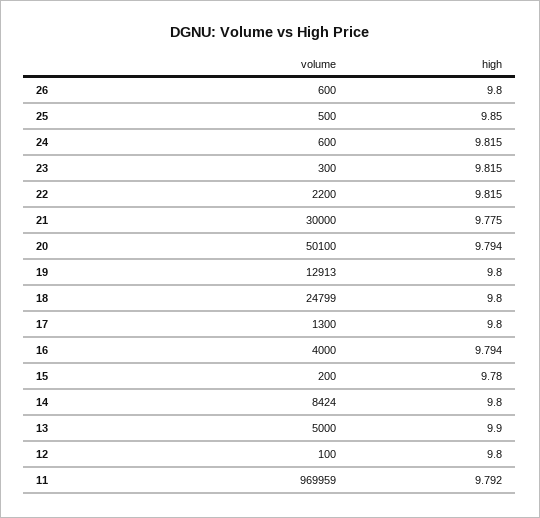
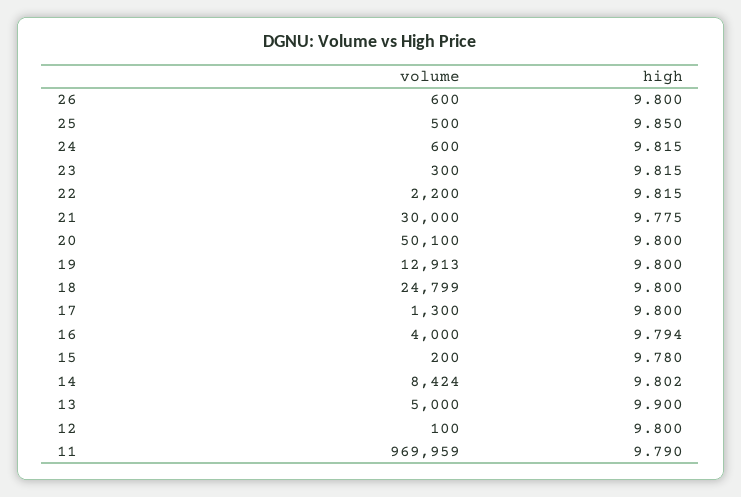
high, 20: 9.794 -> 9.8
high, 14: 9.8 -> 9.802
high, 11: 9.792 -> 9.79

